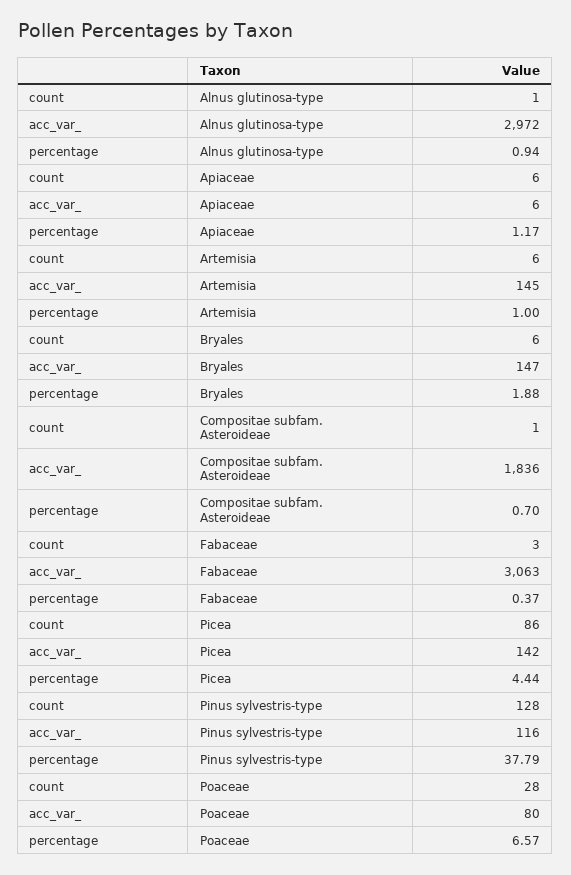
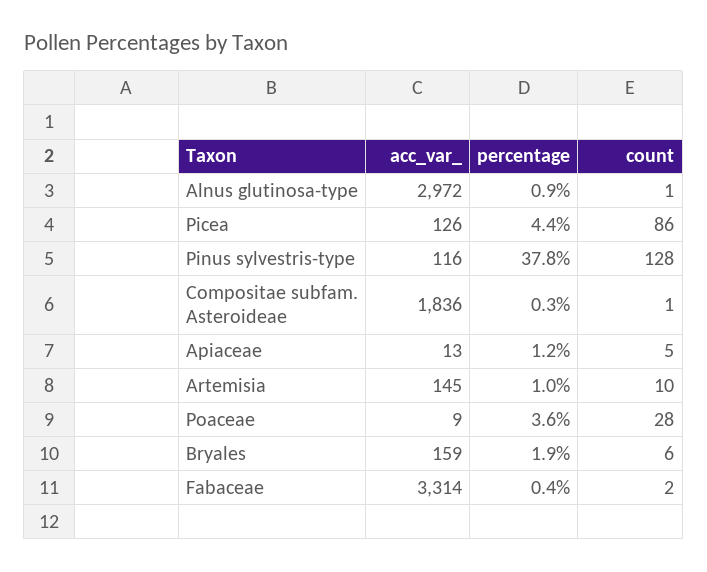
count, Apiaceae: 6 -> 5
acc_var_, Apiaceae: 6 -> 13
count, Artemisia: 6 -> 10
acc_var_, Bryales: 147 -> 159
percentage, Compositae subfam. Asteroideae: 0.7 -> 0.3
count, Fabaceae: 3 -> 2
acc_var_, Fabaceae: 3063 -> 3314
acc_var_, Picea: 142 -> 126
acc_var_, Poaceae: 80 -> 9
percentage, Poaceae: 6.57 -> 3.6

